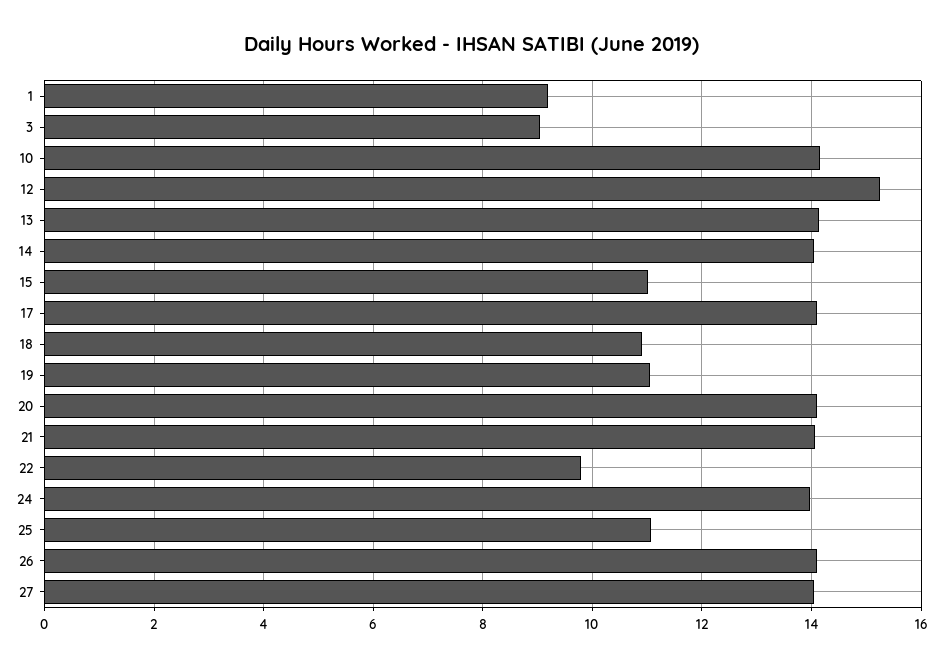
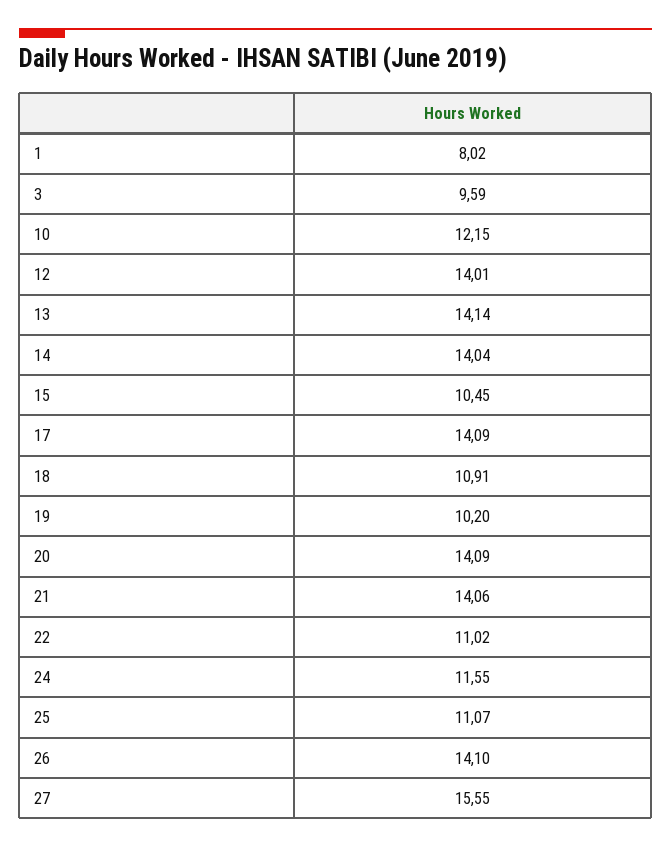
1: 9.2 -> 8.02
3: 9 -> 9.59
10: 14.2 -> 12.15
12: 15.2 -> 14.01
15: 11 -> 10.45
19: 11 -> 10.2
22: 9.8 -> 11.02
24: 14 -> 11.55
27: 14 -> 15.55

